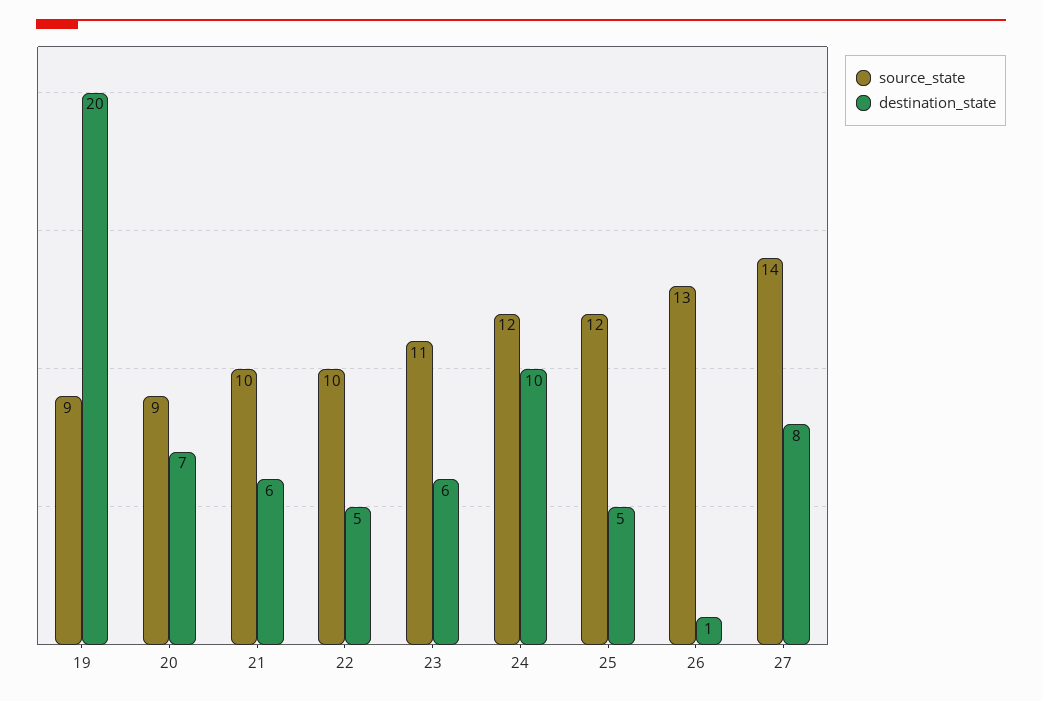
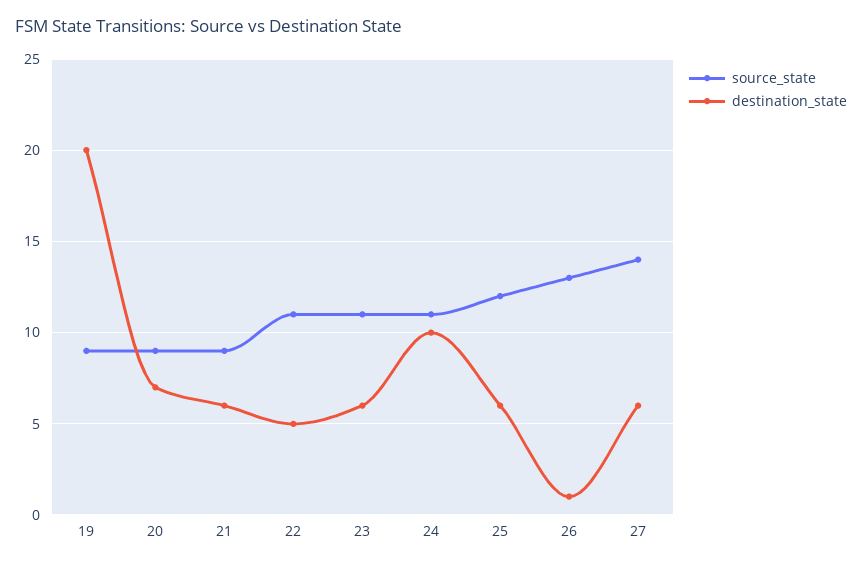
source_state, 21: 10 -> 9
source_state, 22: 10 -> 11
source_state, 24: 12 -> 11
destination_state, 25: 5 -> 6
destination_state, 27: 8 -> 6

